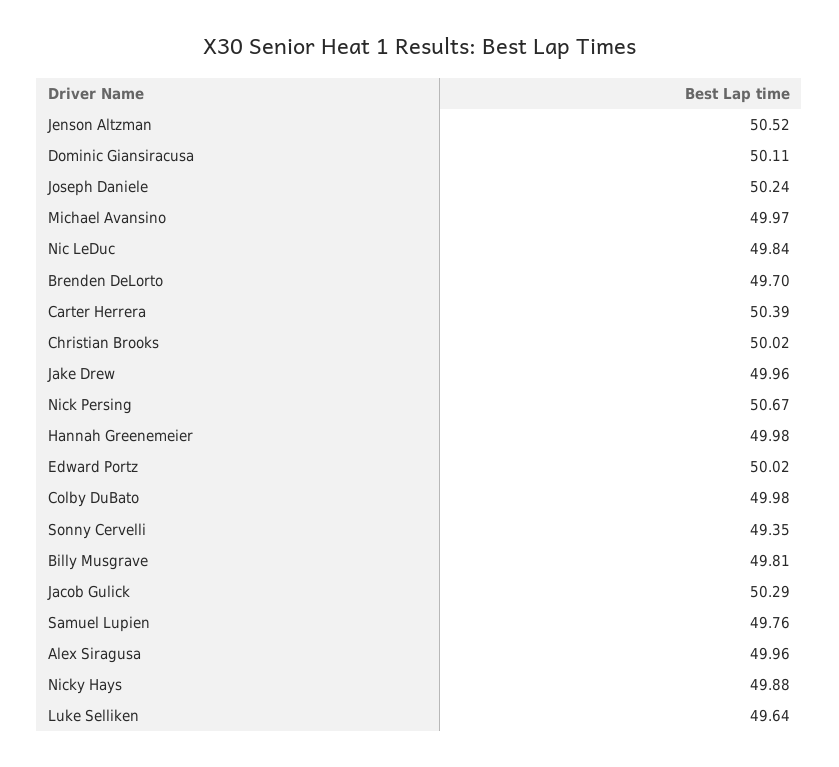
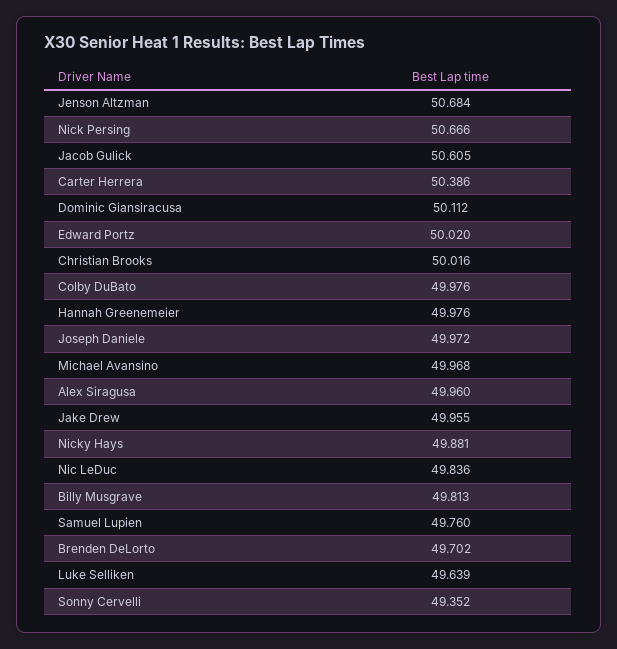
Jenson Altzman: 50.52 -> 50.684
Joseph Daniele: 50.24 -> 49.972
Jacob Gulick: 50.29 -> 50.605

